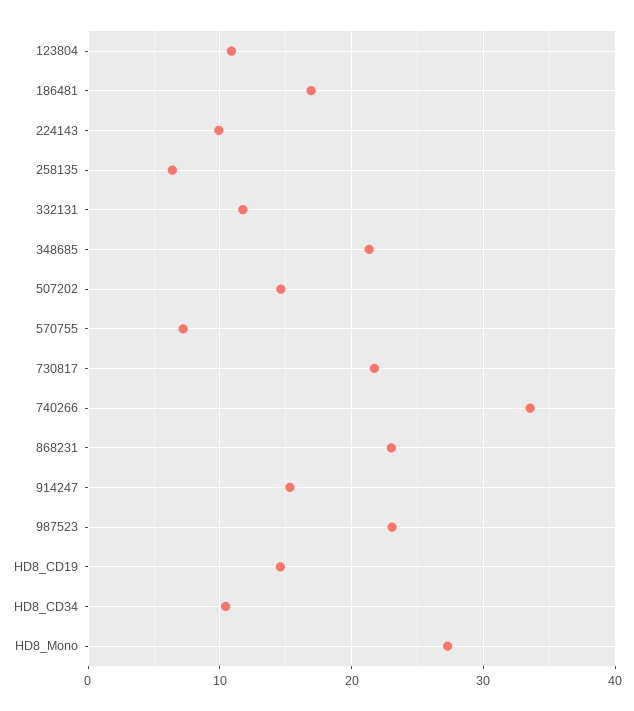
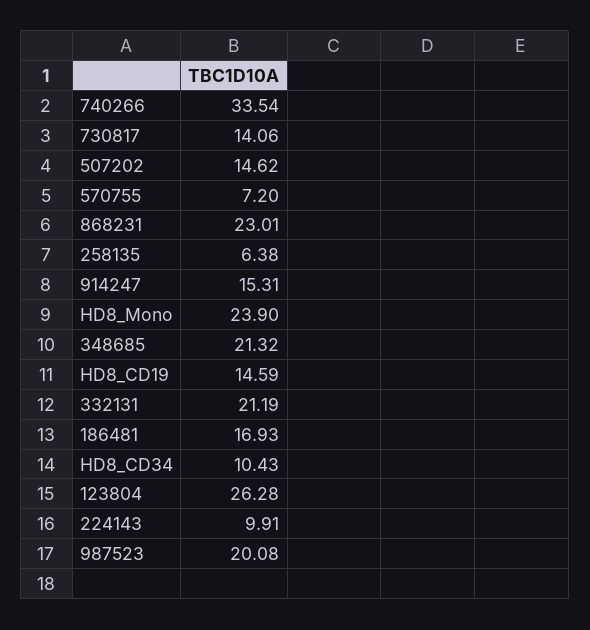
123804: 11 -> 26.28
332131: 12 -> 21.19
730817: 22 -> 14.06
987523: 23 -> 20.08
HD8_Mono: 27 -> 23.9

